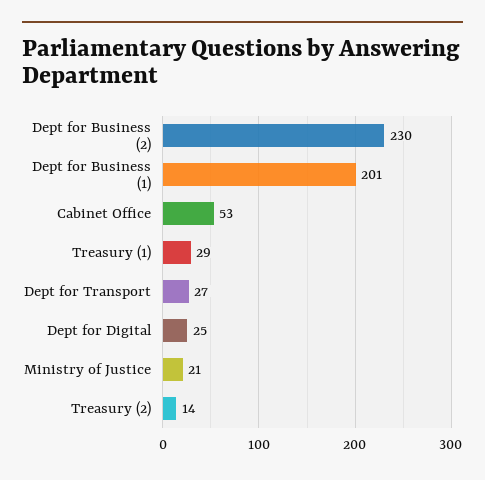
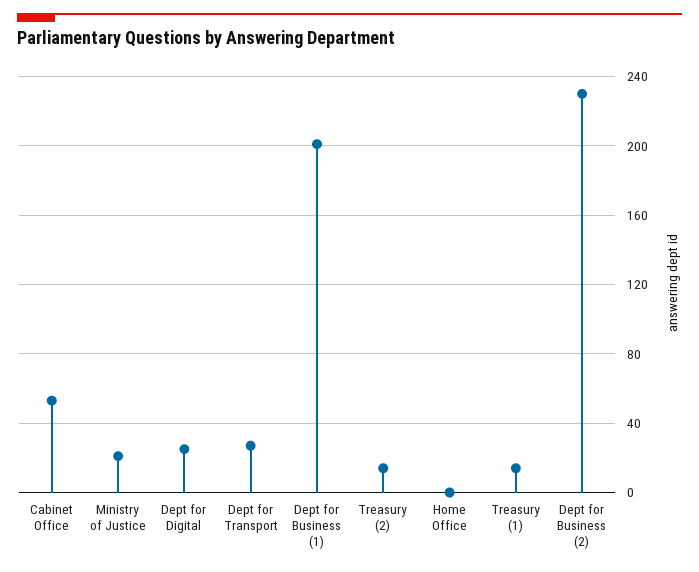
Treasury (1): 29 -> 15
Home Office: none -> 0

